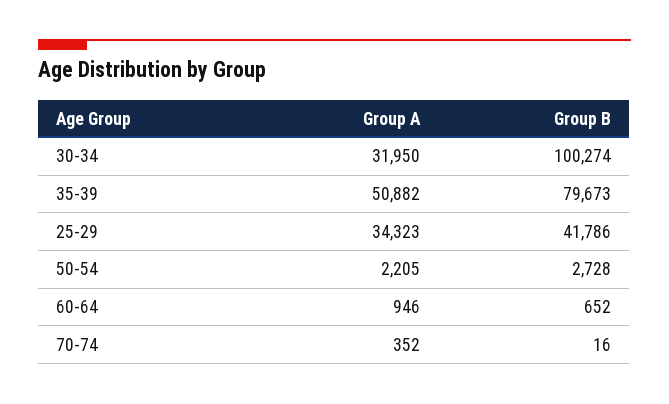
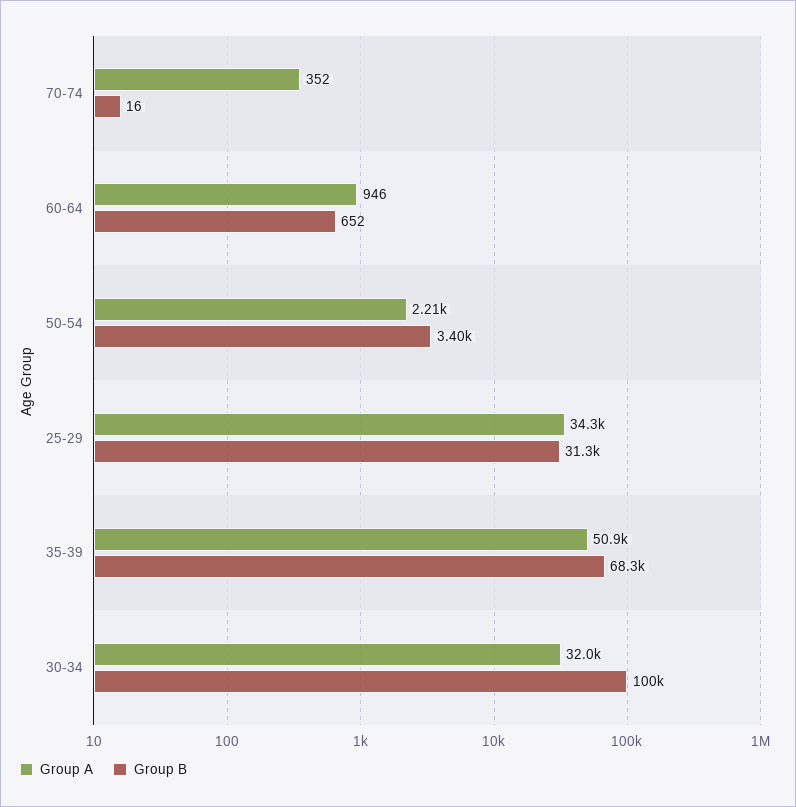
Group B, 35-39: 79673 -> 68300
Group B, 25-29: 41786 -> 31300
Group B, 50-54: 2728 -> 3400

